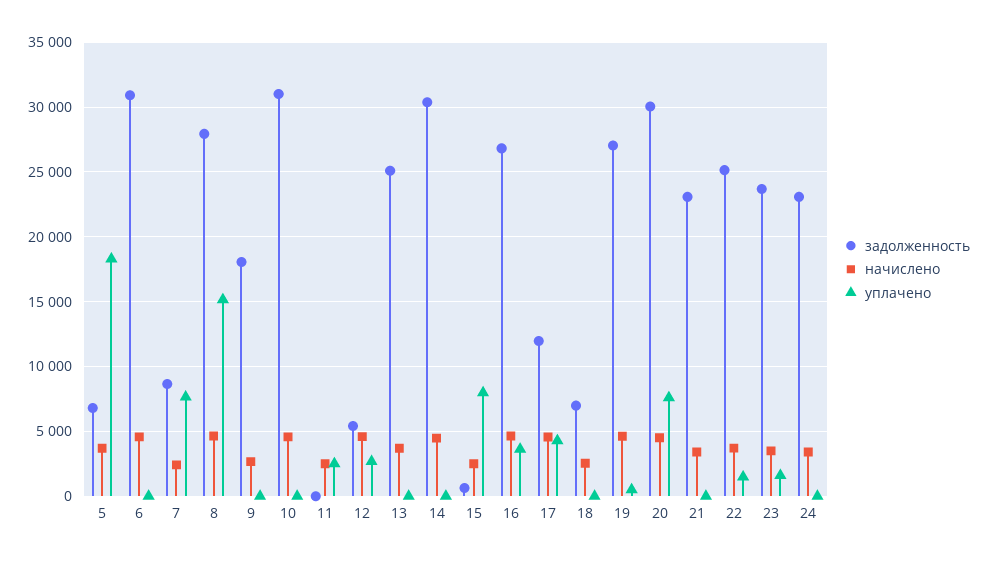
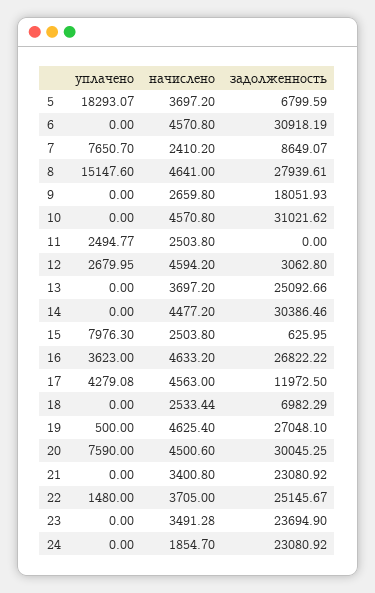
задолженность, 12: 5500 -> 3062.8
уплачено, 23: 1500 -> 0
начислено, 24: 3500 -> 1854.7

